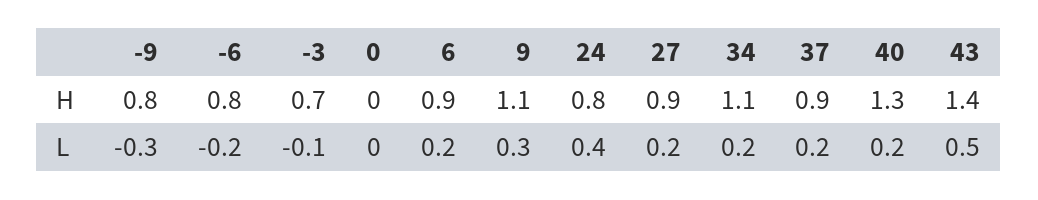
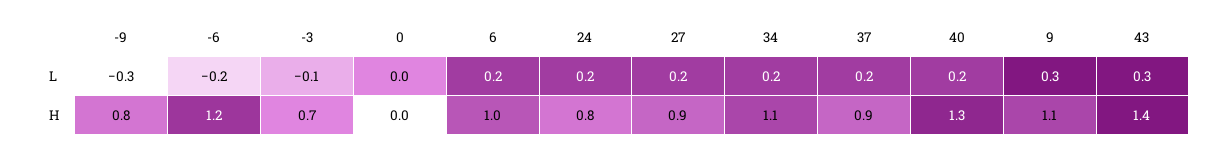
-6, H: 0.8 -> 1.2
6, H: 0.9 -> 1
24, L: 0.4 -> 0.2
43, L: 0.5 -> 0.3

